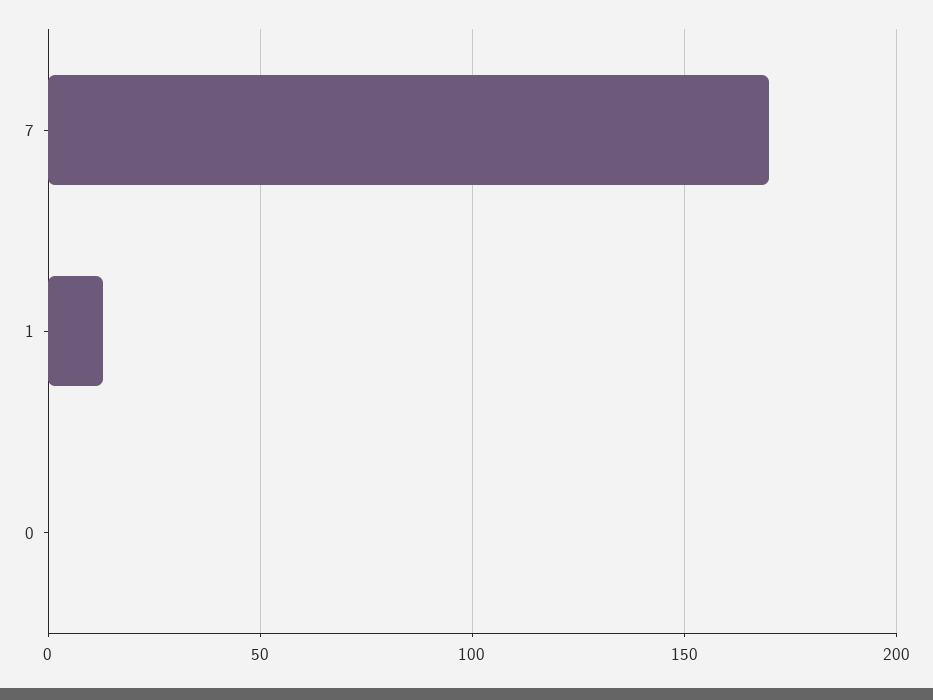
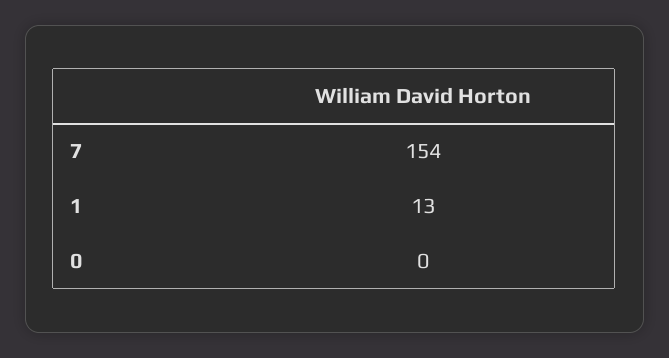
7: 170 -> 154

